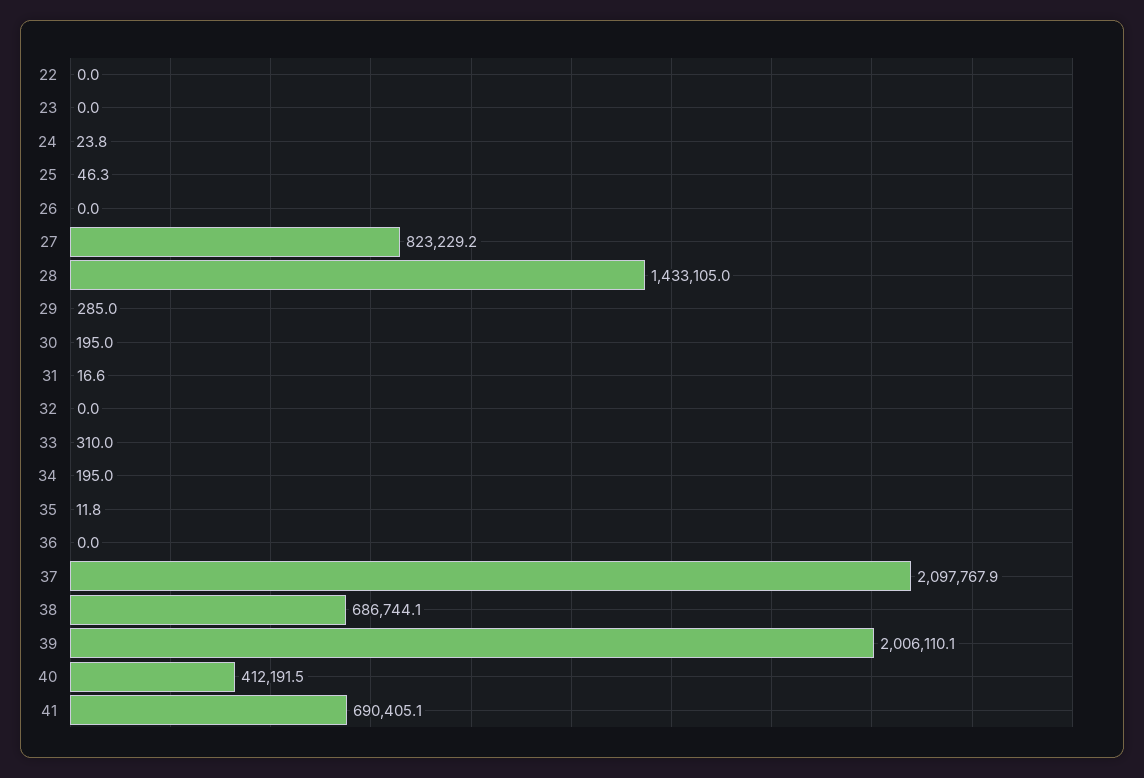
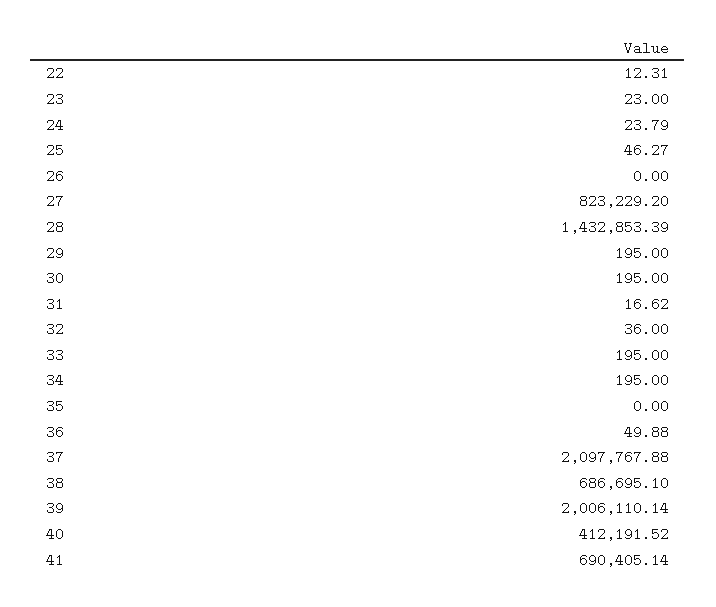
22: 0 -> 12.31
23: 0 -> 23
28: 1433105 -> 1432853.39
29: 285 -> 195
32: 0 -> 36
33: 310 -> 195
35: 11.8 -> 0
36: 0 -> 49.88
38: 686744.1 -> 686695.1

